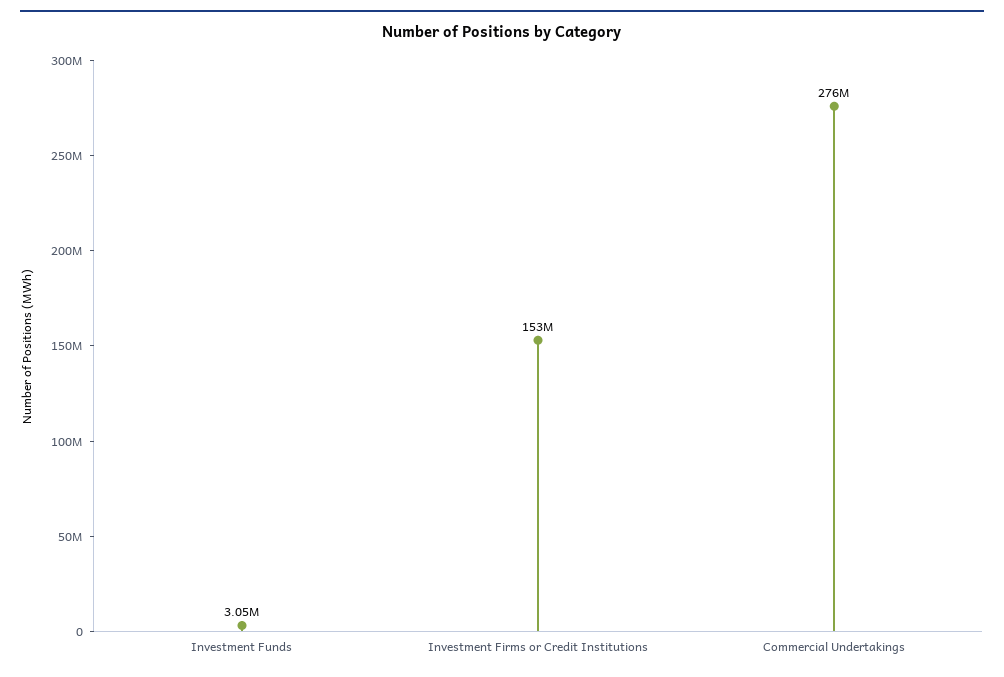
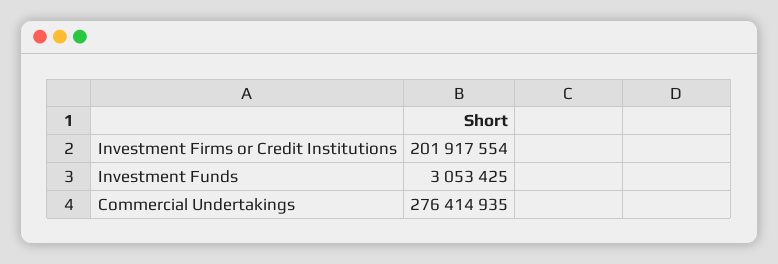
Investment Firms or Credit Institutions: 153000000 -> 201917554

